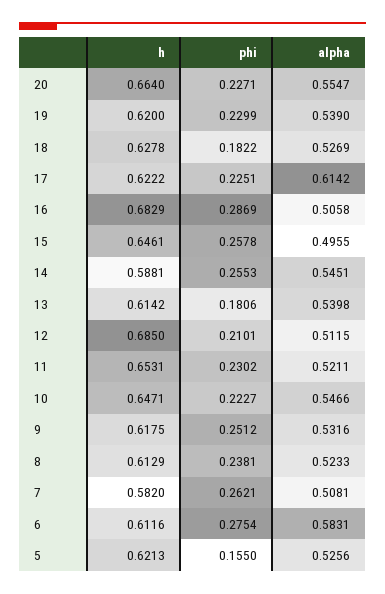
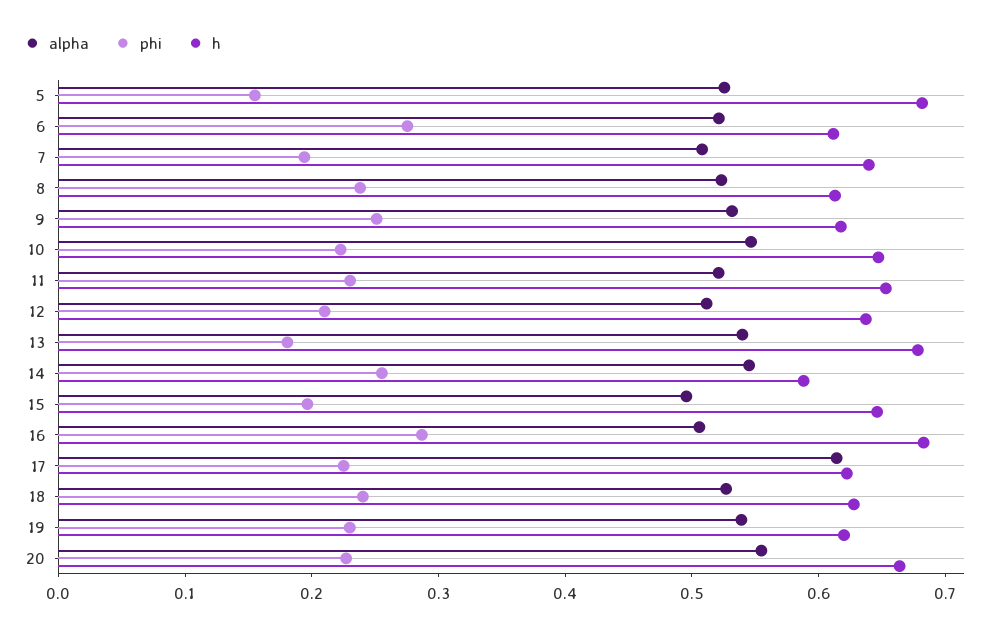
phi, 18: 0.1822 -> 0.24
phi, 15: 0.2578 -> 0.2
h, 13: 0.6142 -> 0.68
h, 12: 0.685 -> 0.64
h, 7: 0.582 -> 0.64
phi, 7: 0.2621 -> 0.2
alpha, 6: 0.5831 -> 0.52
h, 5: 0.6213 -> 0.68

